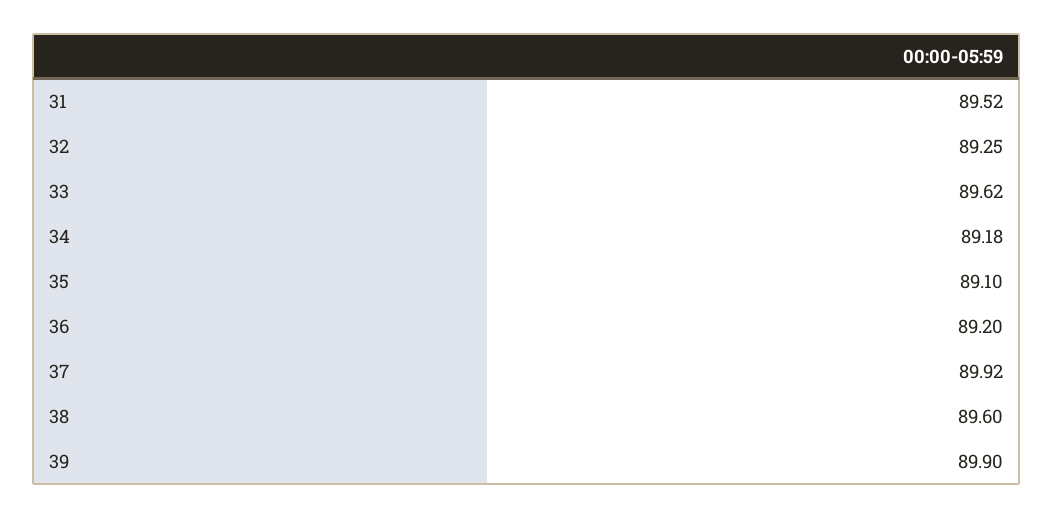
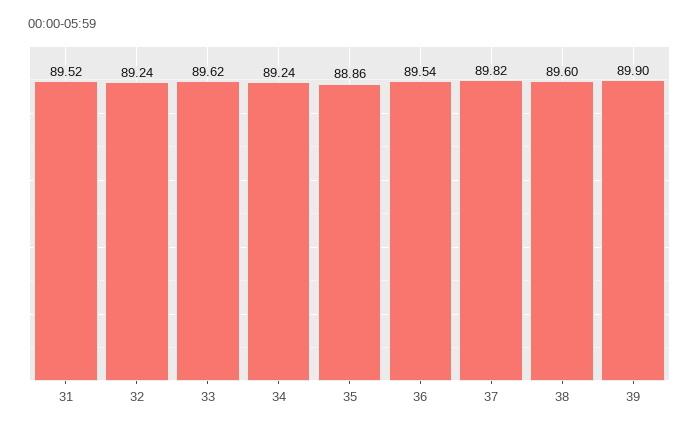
32: 89.25 -> 89.24
34: 89.18 -> 89.24
35: 89.1 -> 88.86
36: 89.2 -> 89.54
37: 89.92 -> 89.82

